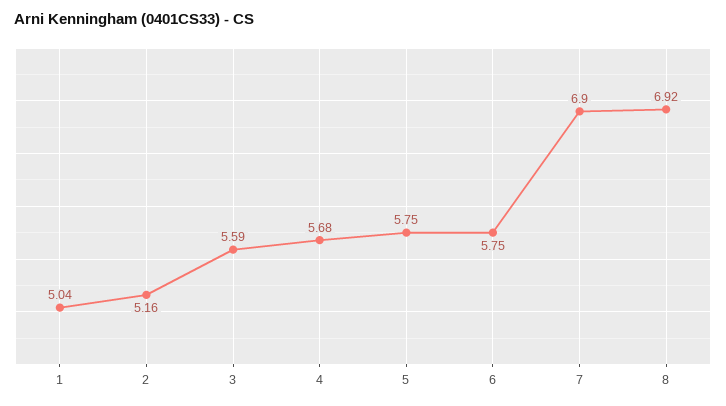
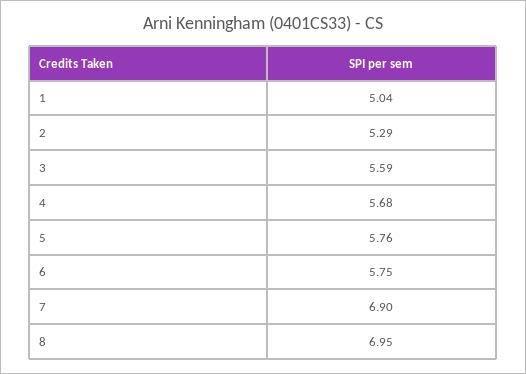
2: 5.16 -> 5.29
5: 5.75 -> 5.76
8: 6.92 -> 6.95

